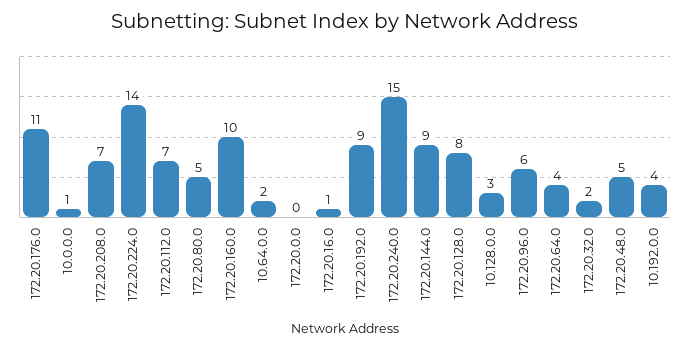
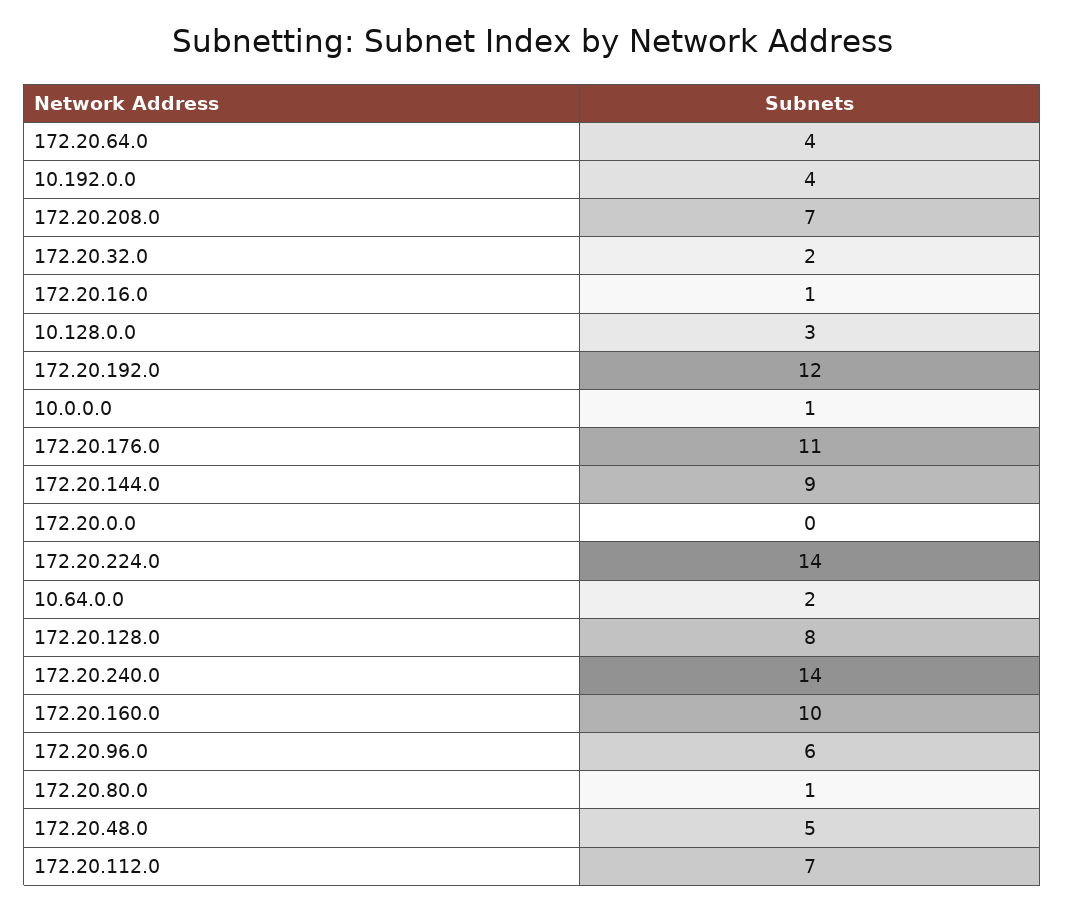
172.20.80.0: 5 -> 1
172.20.192.0: 9 -> 12
172.20.240.0: 15 -> 14

